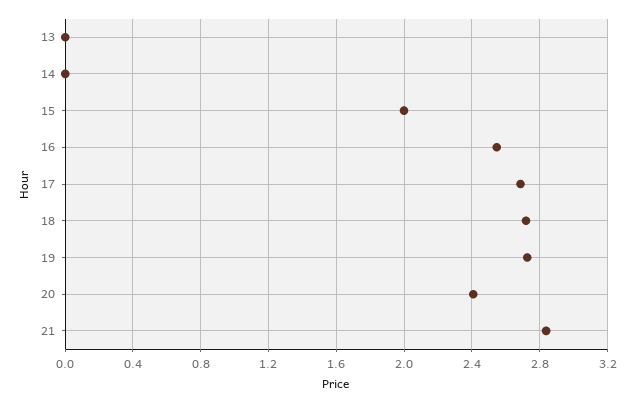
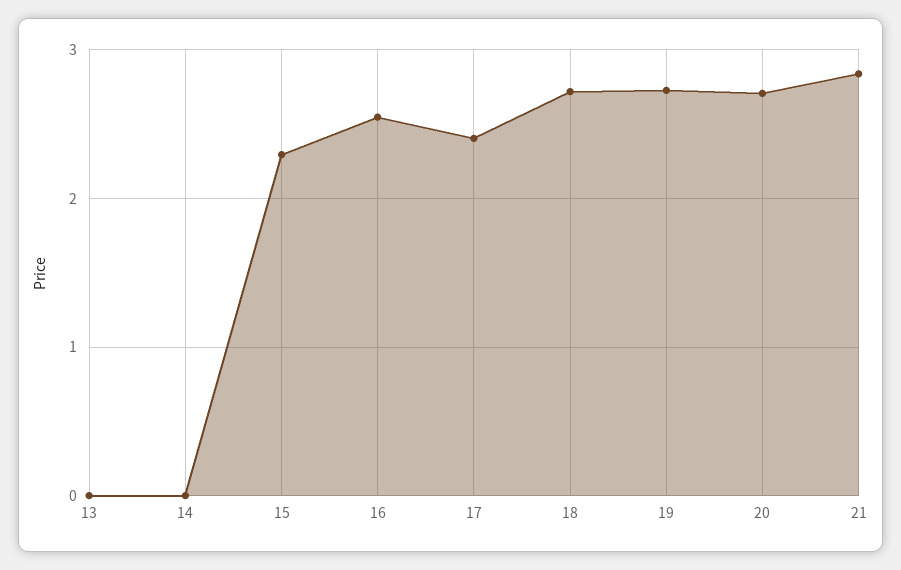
15: 2 -> 2.3
17: 2.7 -> 2.4
20: 2.4 -> 2.7

